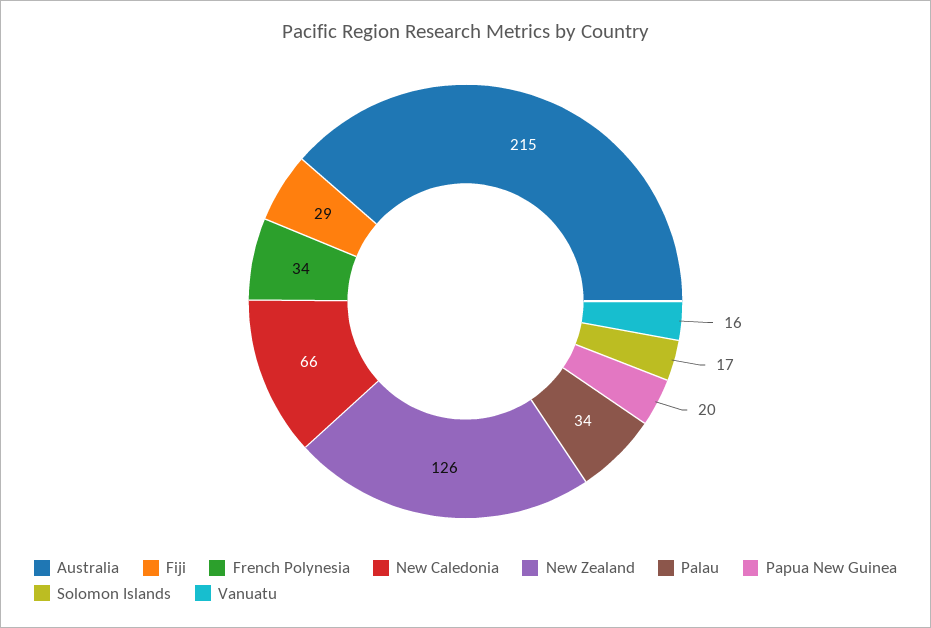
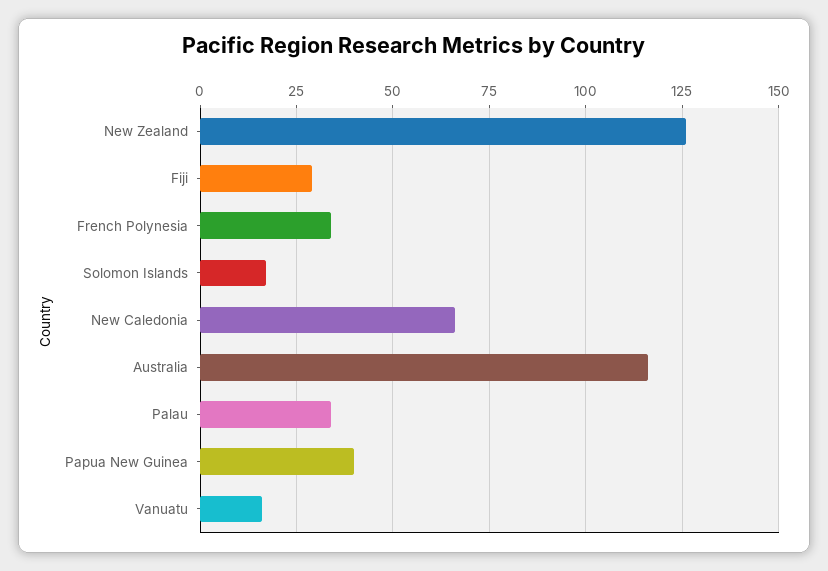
Australia: 215 -> 115
Papua New Guinea: 20 -> 40

